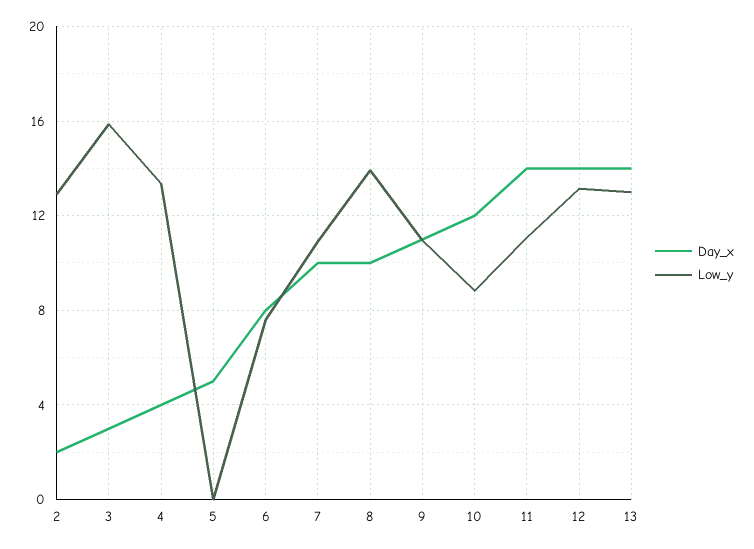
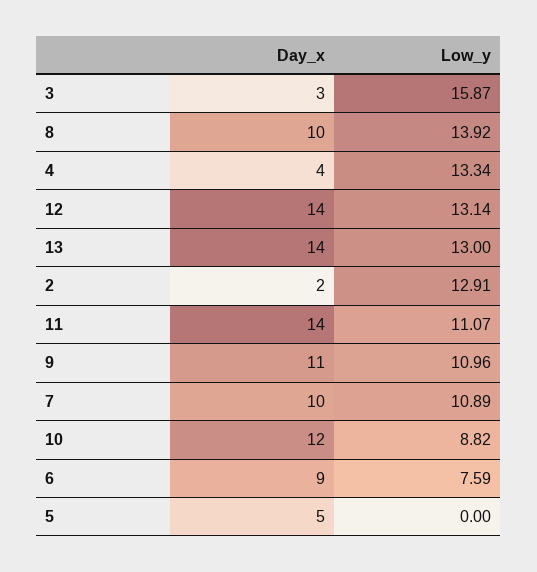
Day_x, 6: 8 -> 9

